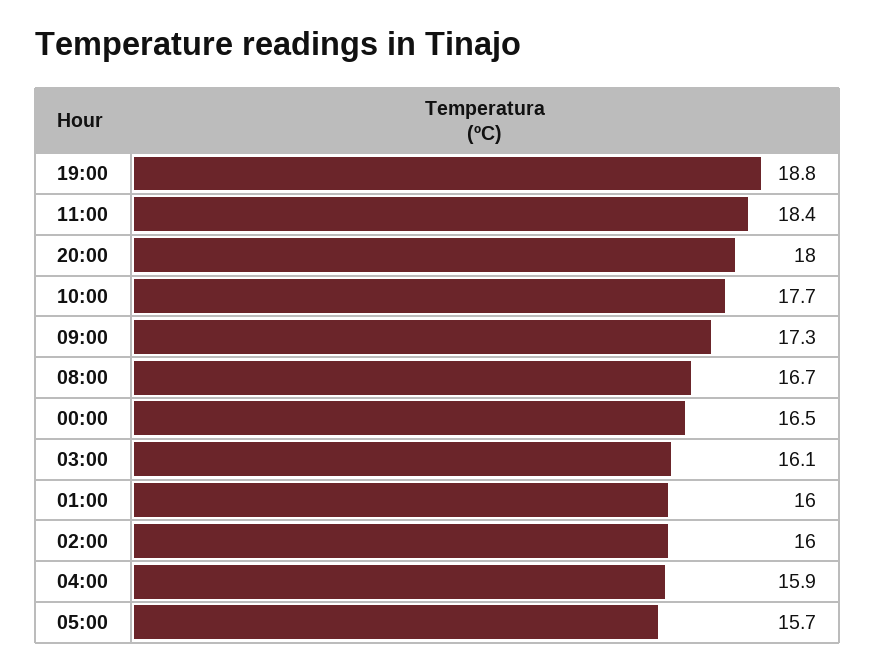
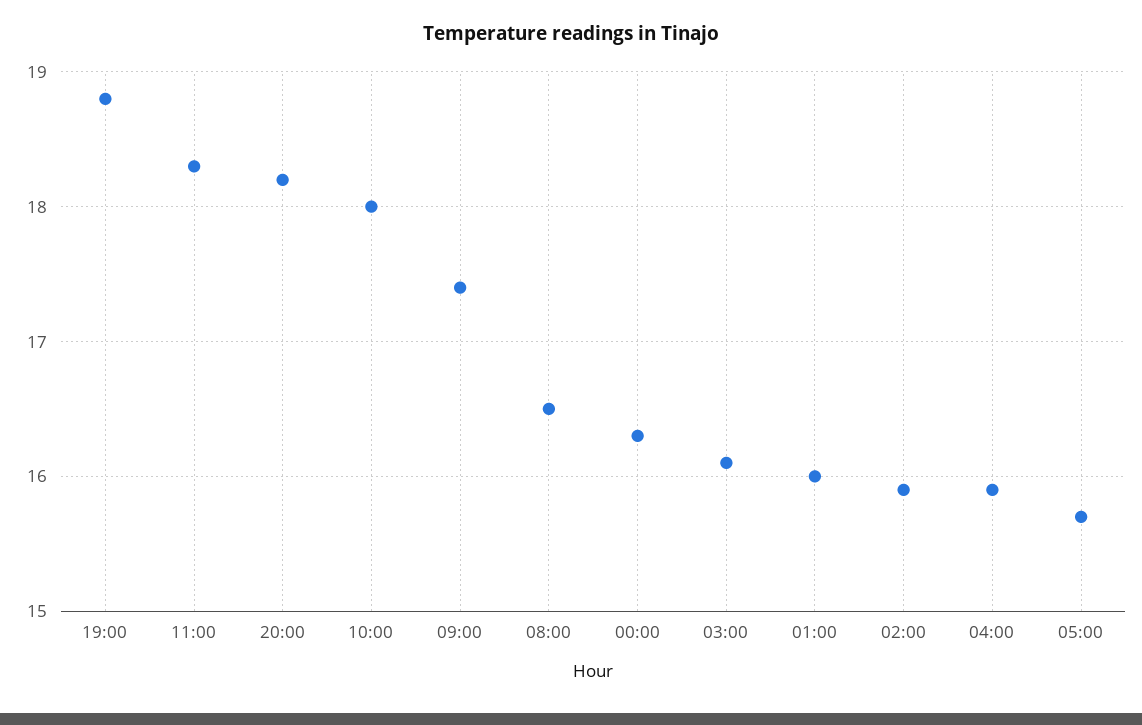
11:00: 18.4 -> 18.3
20:00: 18 -> 18.2
10:00: 17.7 -> 18
09:00: 17.3 -> 17.4
08:00: 16.7 -> 16.5
00:00: 16.5 -> 16.3
02:00: 16 -> 15.9

